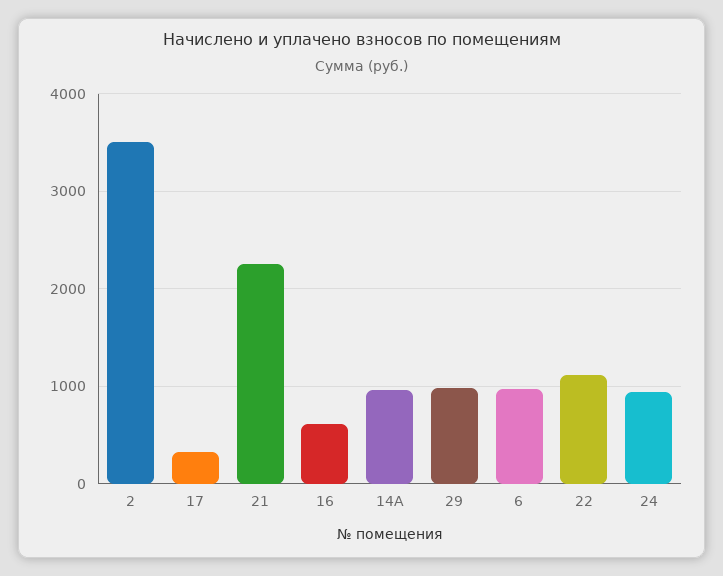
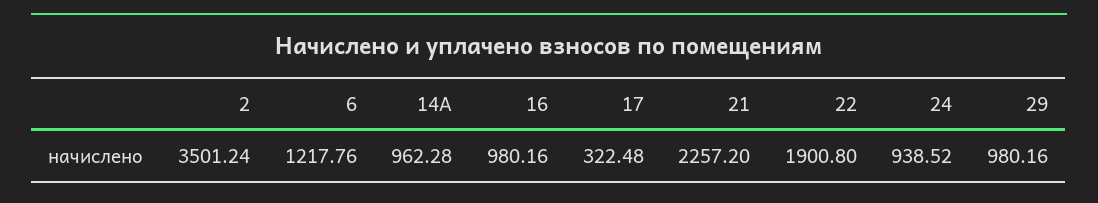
16: 600 -> 980.16
6: 1000 -> 1217.76
22: 1100 -> 1900.8

